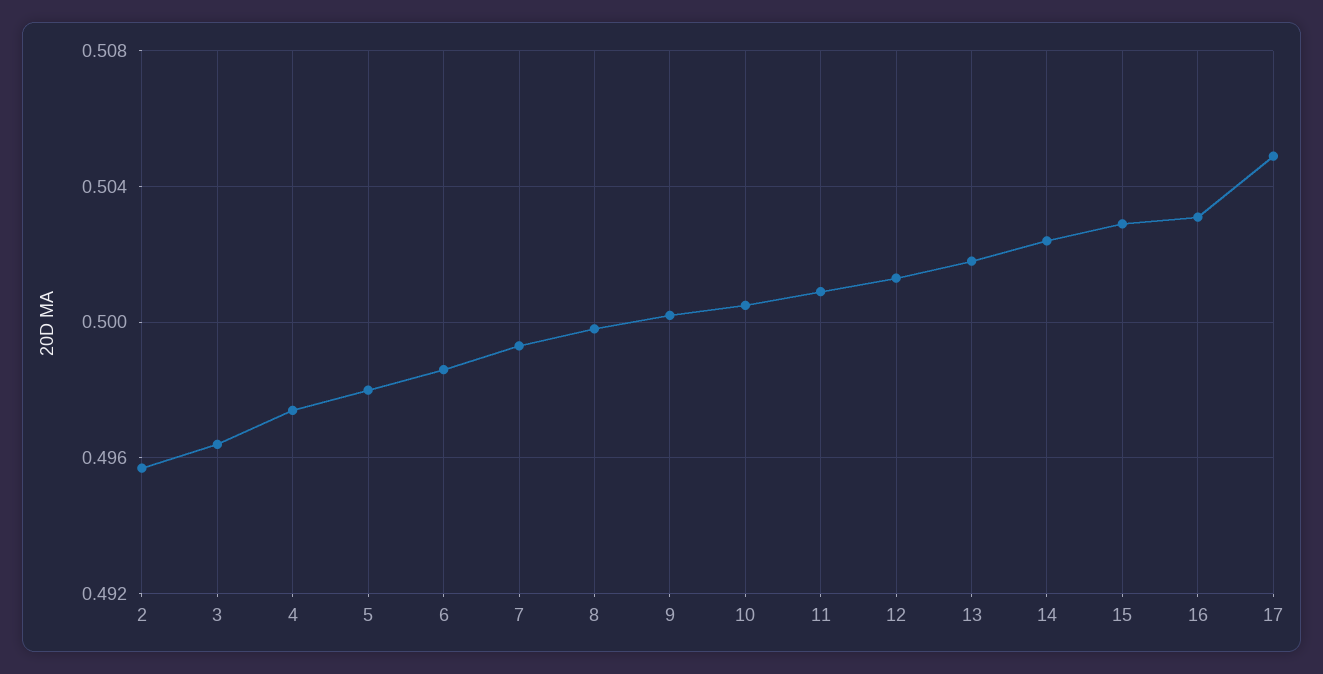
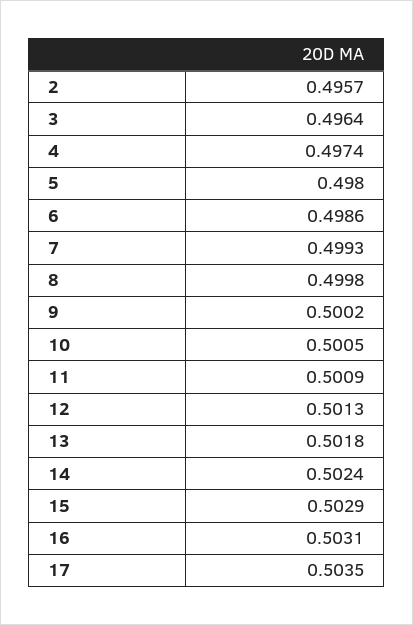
17: 0.505 -> 0.5035

